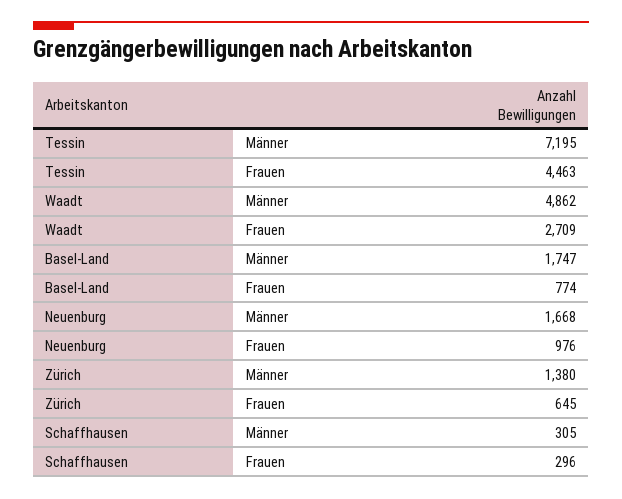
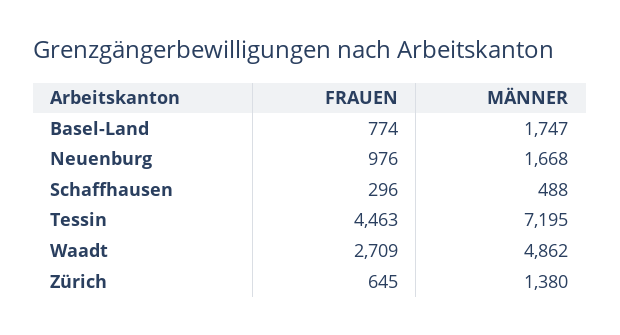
Schaffhausen, Männer: 305 -> 488

